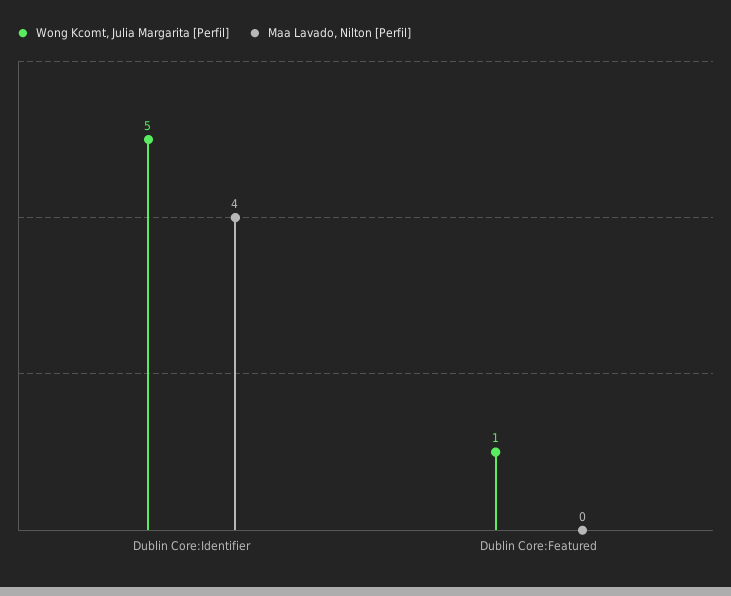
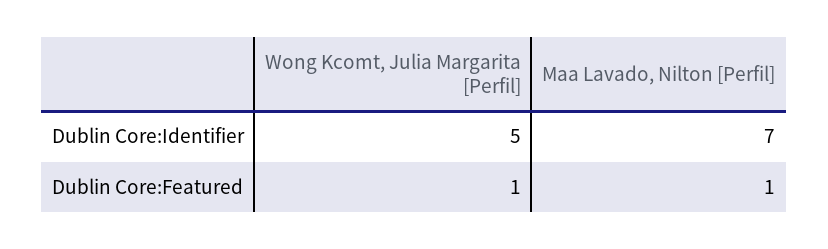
Maa Lavado, Nilton [Perfil], Dublin Core:Identifier: 4 -> 7
Maa Lavado, Nilton [Perfil], Dublin Core:Featured: 0 -> 1

